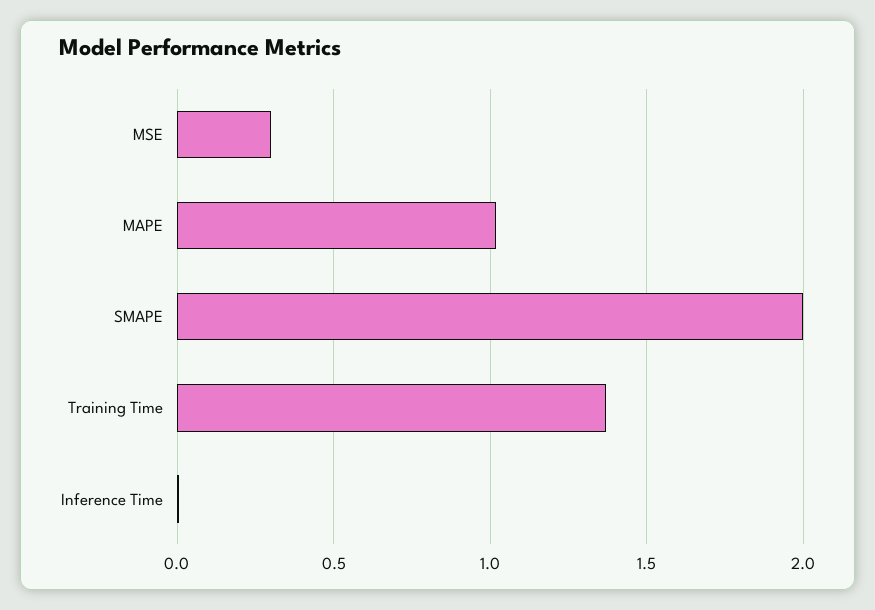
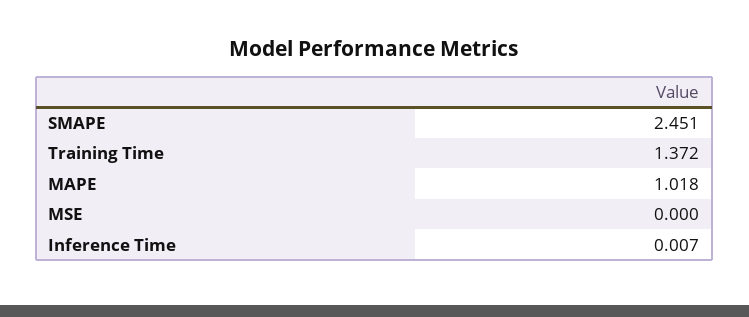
MSE: 0.3 -> 0
SMAPE: 2 -> 2.451

